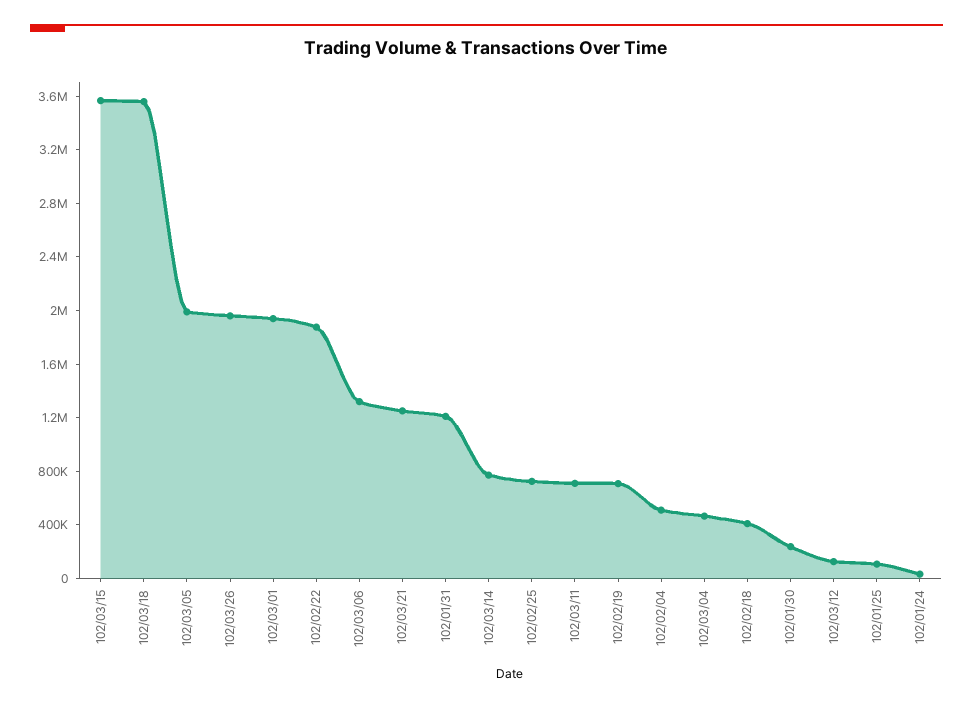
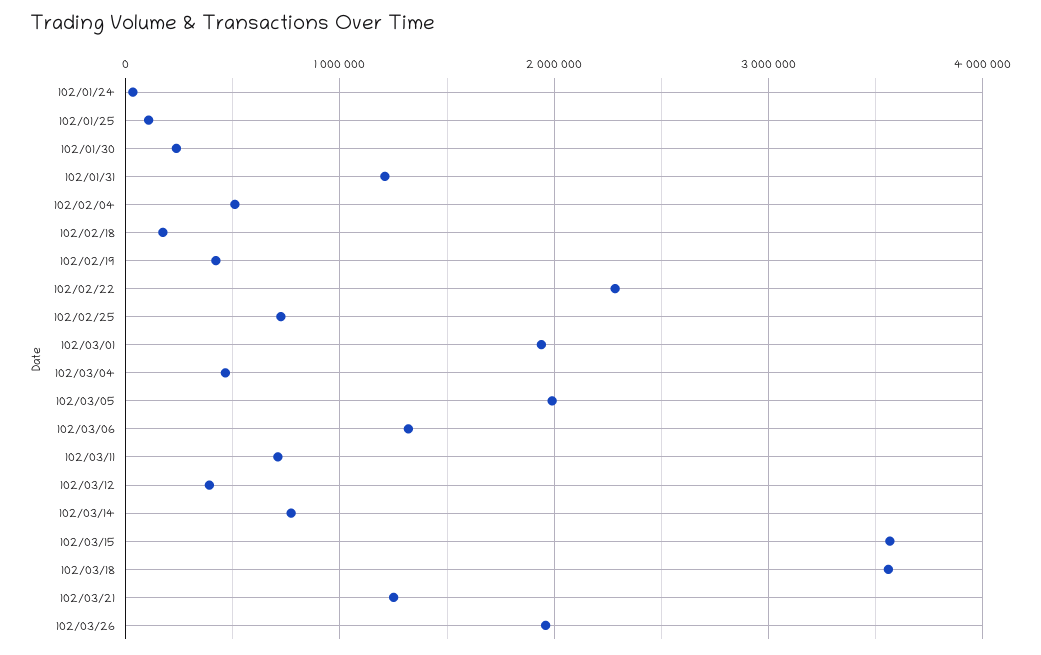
102/02/22: 1900000 -> 2300000
102/02/19: 700000 -> 400000
102/02/18: 400000 -> 200000
102/03/12: 100000 -> 400000

